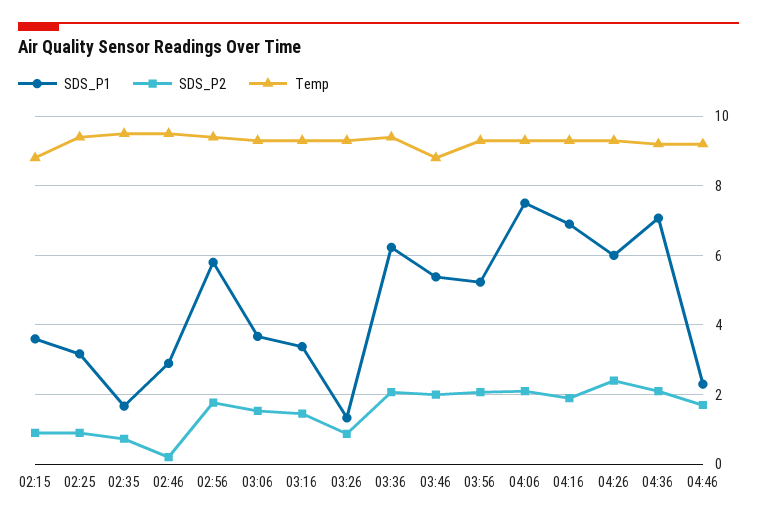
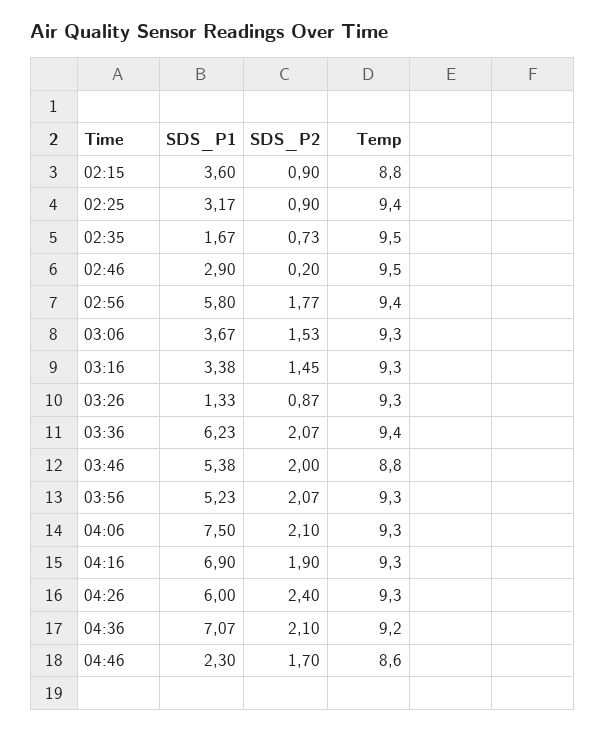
Temp, 04:46: 9.2 -> 8.6

